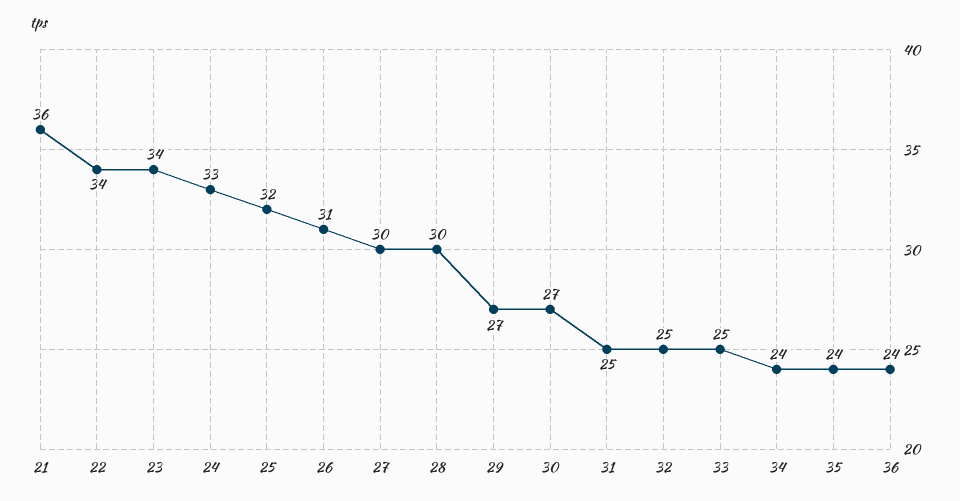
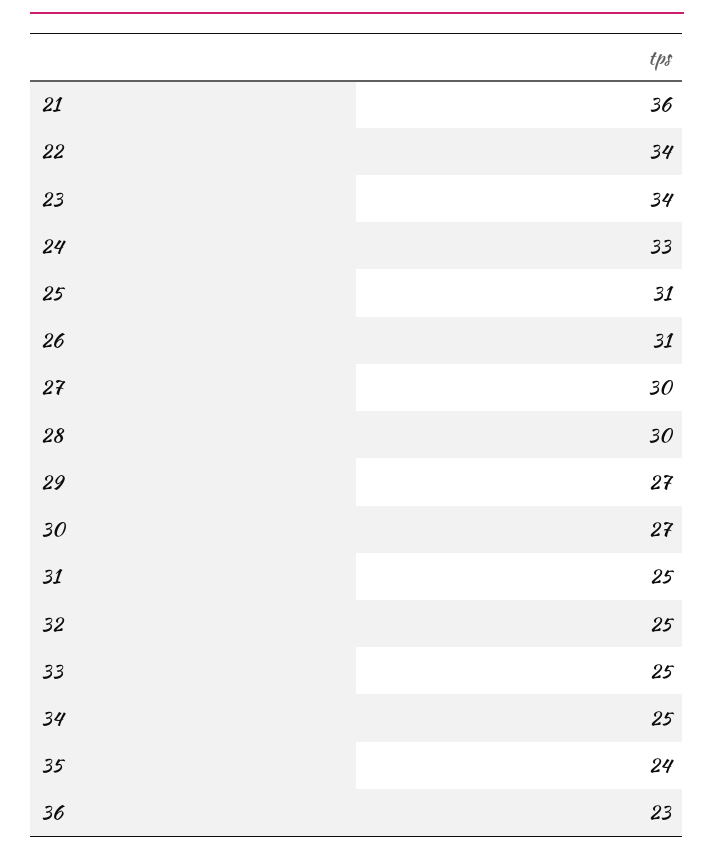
25: 32 -> 31
34: 24 -> 25
36: 24 -> 23

